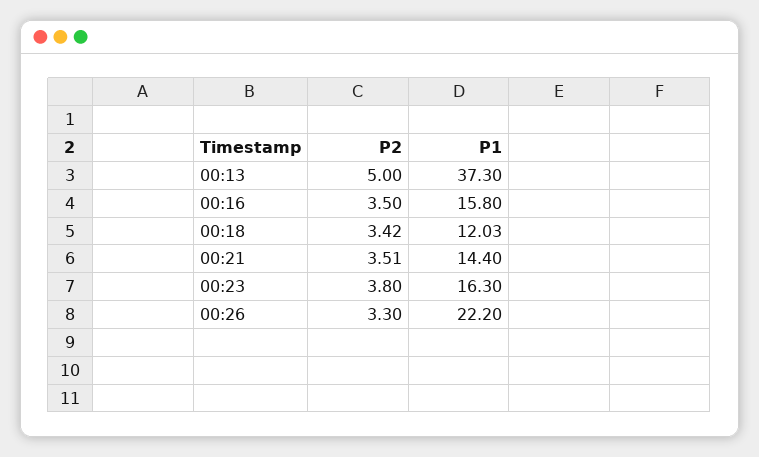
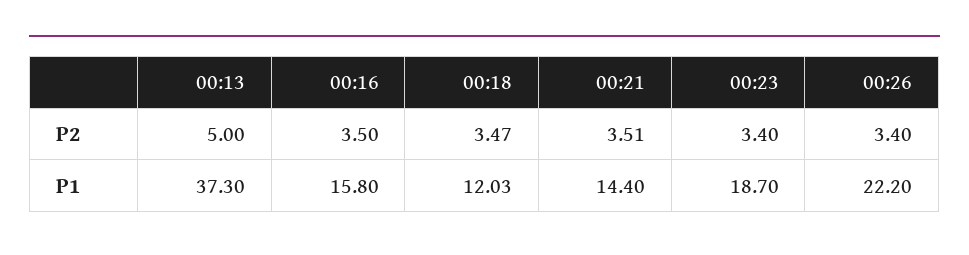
P2, 00:18: 3.42 -> 3.47
P2, 00:23: 3.8 -> 3.4
P1, 00:23: 16.3 -> 18.7
P2, 00:26: 3.3 -> 3.4

